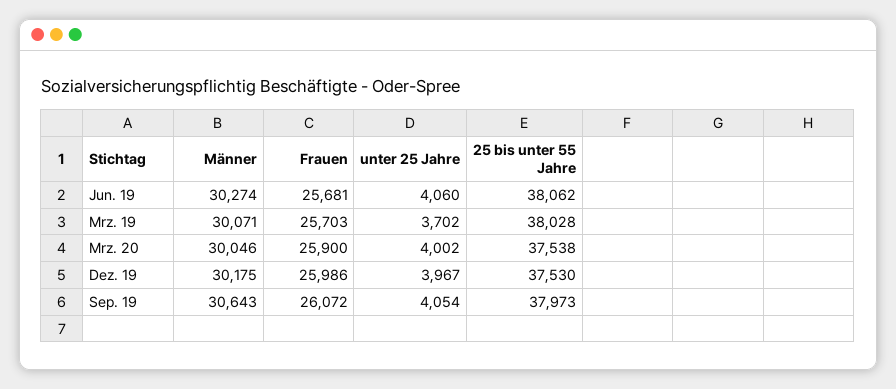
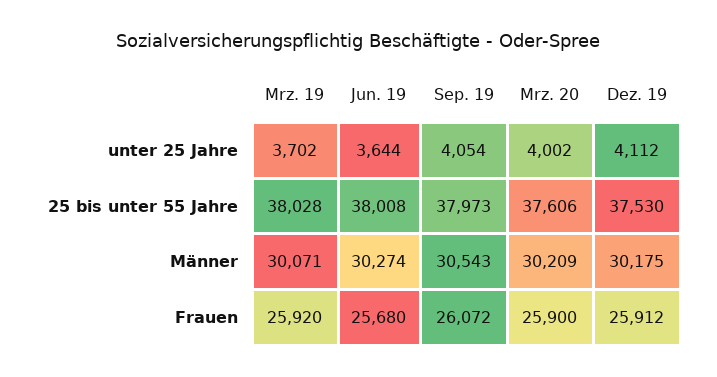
Frauen, Jun. 19: 25681 -> 25680
unter 25 Jahre, Jun. 19: 4060 -> 3644
25 bis unter 55 Jahre, Jun. 19: 38062 -> 38008
Frauen, Mrz. 19: 25703 -> 25920
Männer, Mrz. 20: 30046 -> 30209
25 bis unter 55 Jahre, Mrz. 20: 37538 -> 37606
Frauen, Dez. 19: 25986 -> 25912
unter 25 Jahre, Dez. 19: 3967 -> 4112
Männer, Sep. 19: 30643 -> 30543

